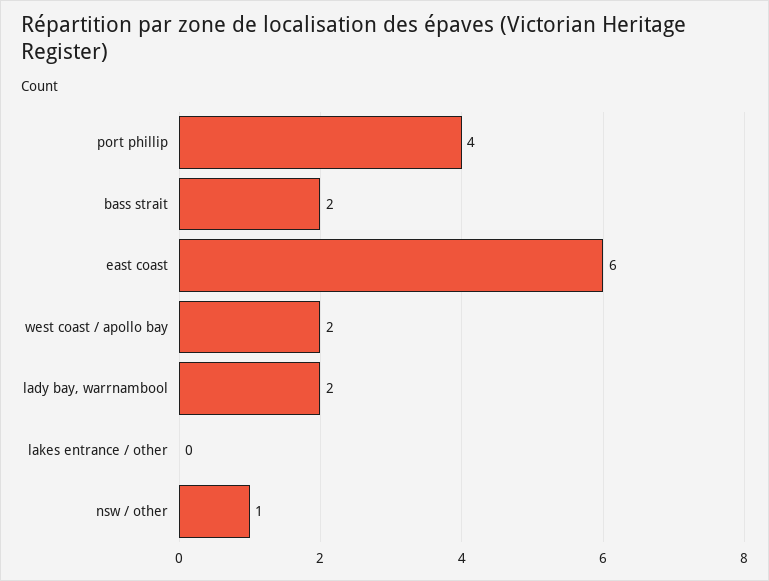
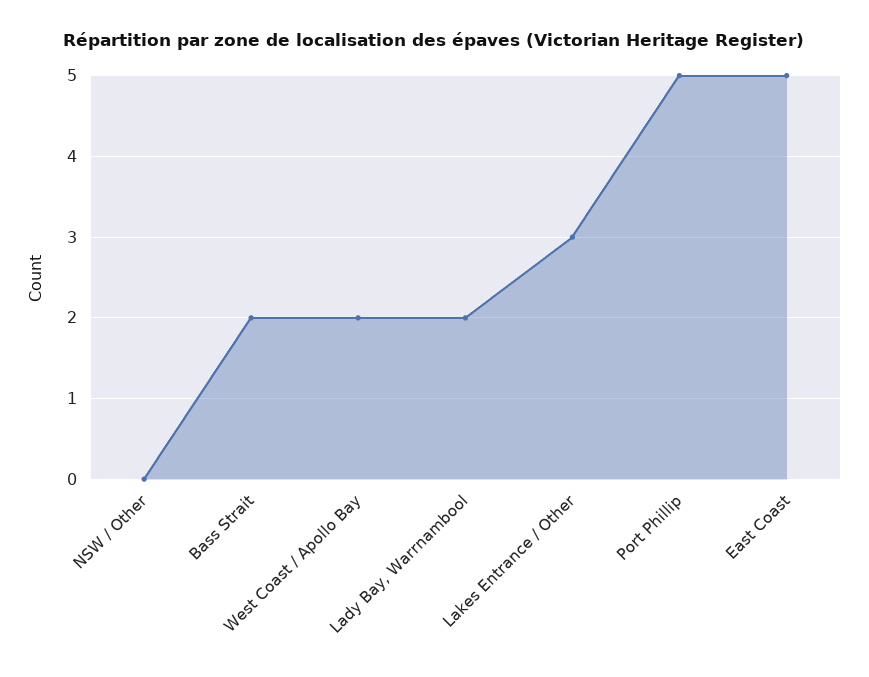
port phillip: 4 -> 5
east coast: 6 -> 5
lakes entrance / other: 0 -> 3
nsw / other: 1 -> 0

